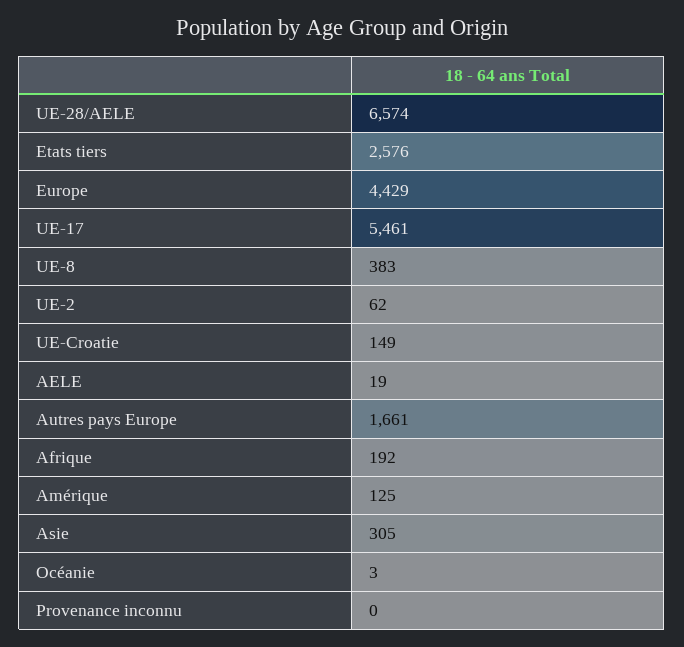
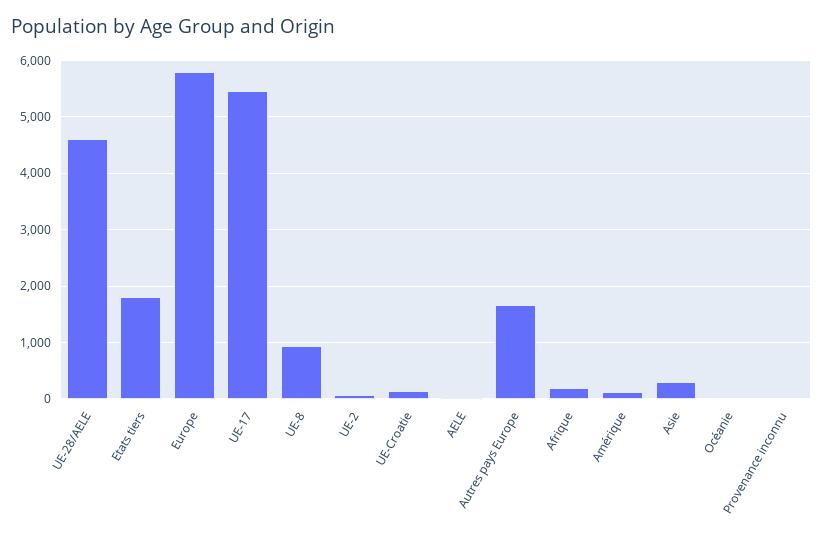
UE-28/AELE: 6574 -> 4600
Etats tiers: 2576 -> 1800
Europe: 4429 -> 5800
UE-8: 383 -> 1000

